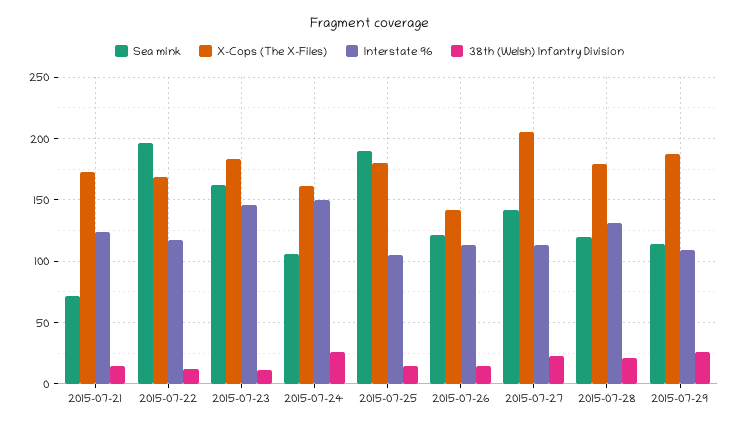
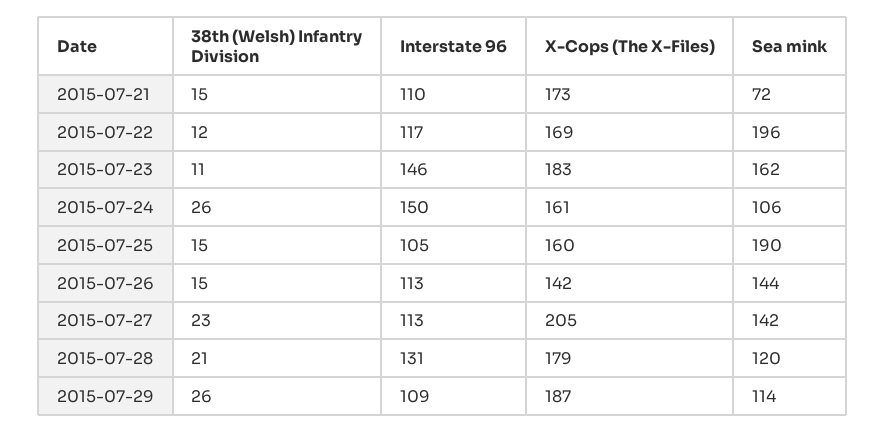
Interstate 96, 2015-07-21: 125 -> 110
X-Cops (The X-Files), 2015-07-25: 180 -> 160
Sea mink, 2015-07-26: 120 -> 144

